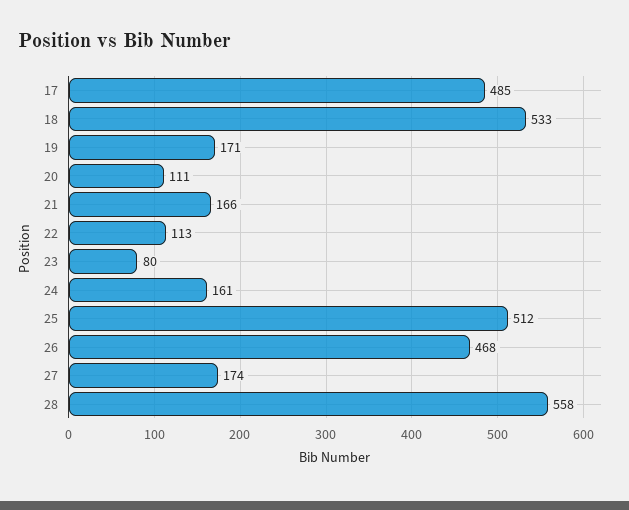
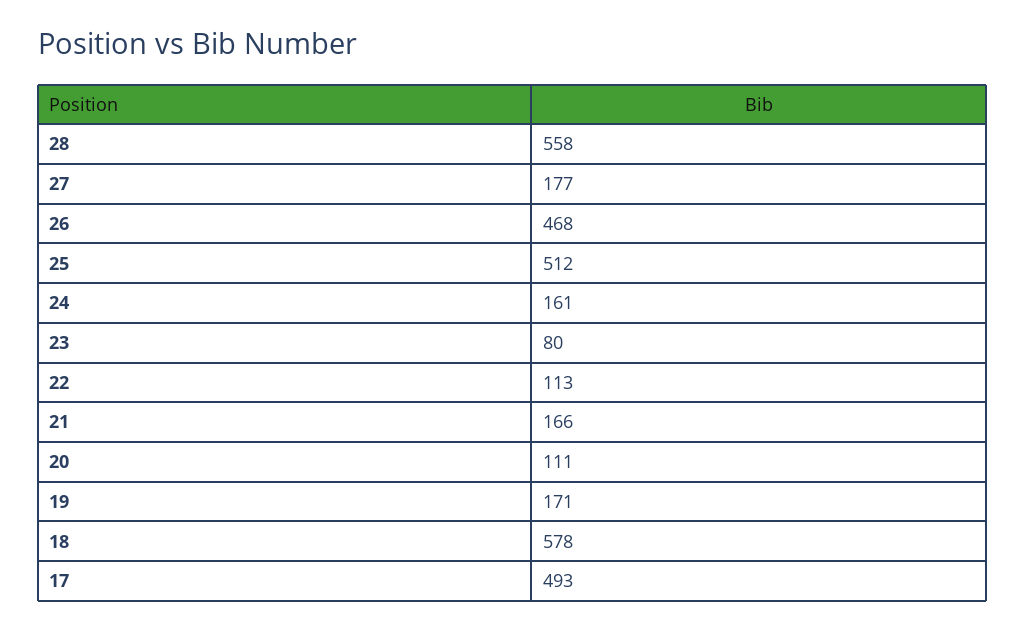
17: 485 -> 493
18: 533 -> 578
27: 174 -> 177

